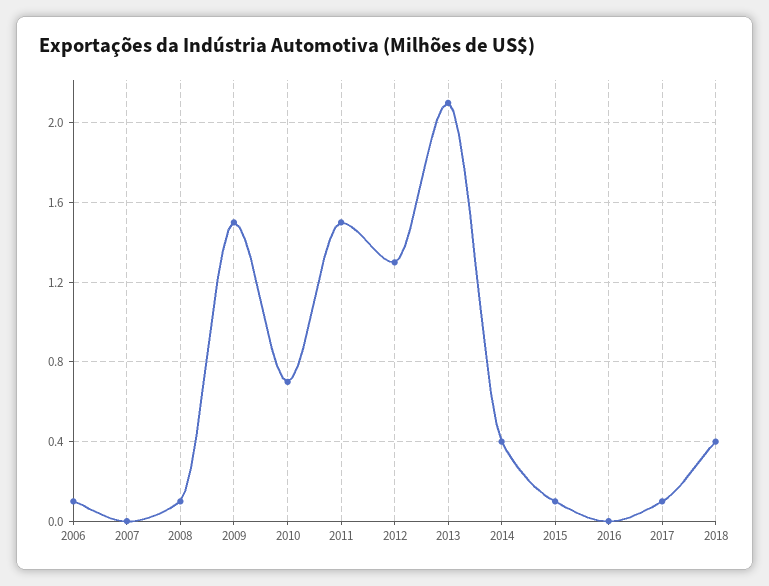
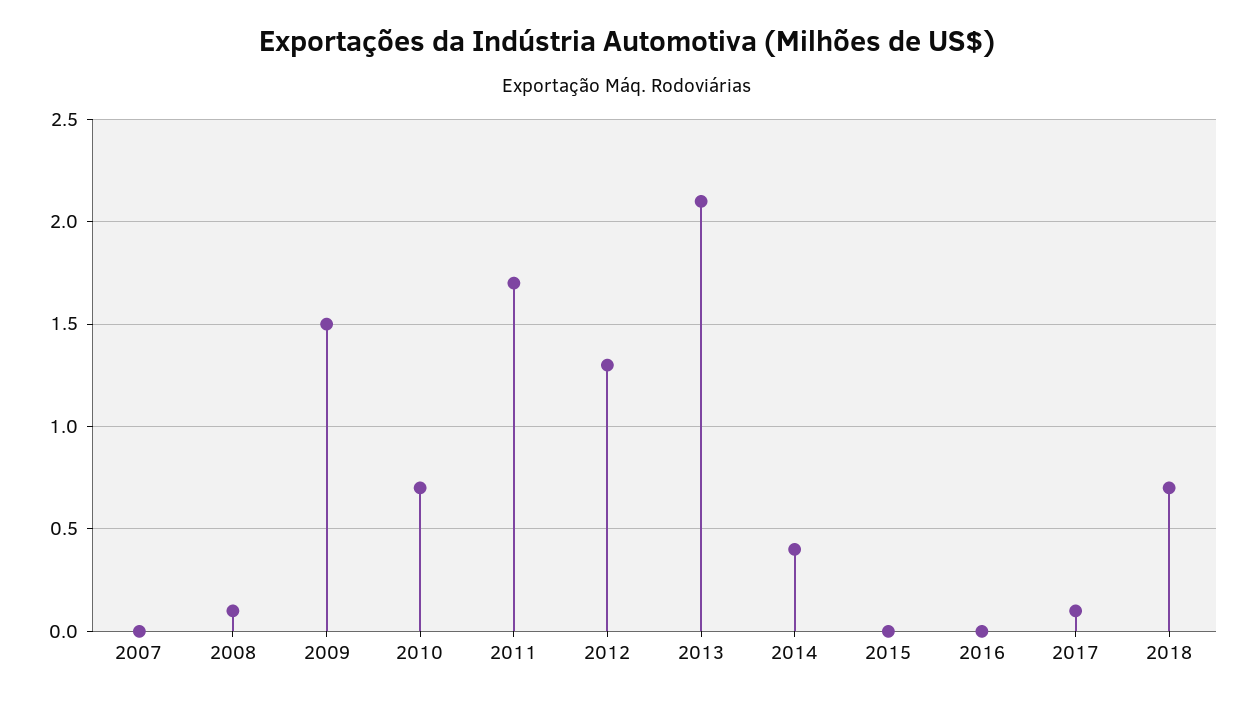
2006: 0.1 -> none
2011: 1.5 -> 1.7
2015: 0.1 -> 0
2018: 0.4 -> 0.7

